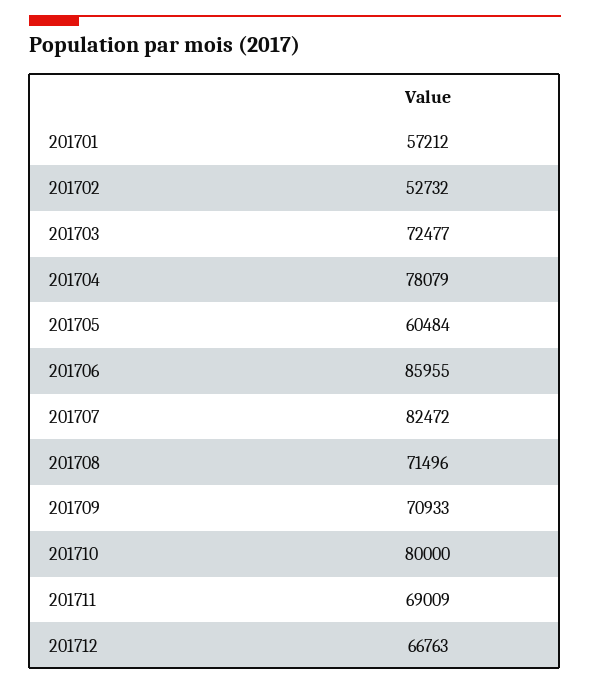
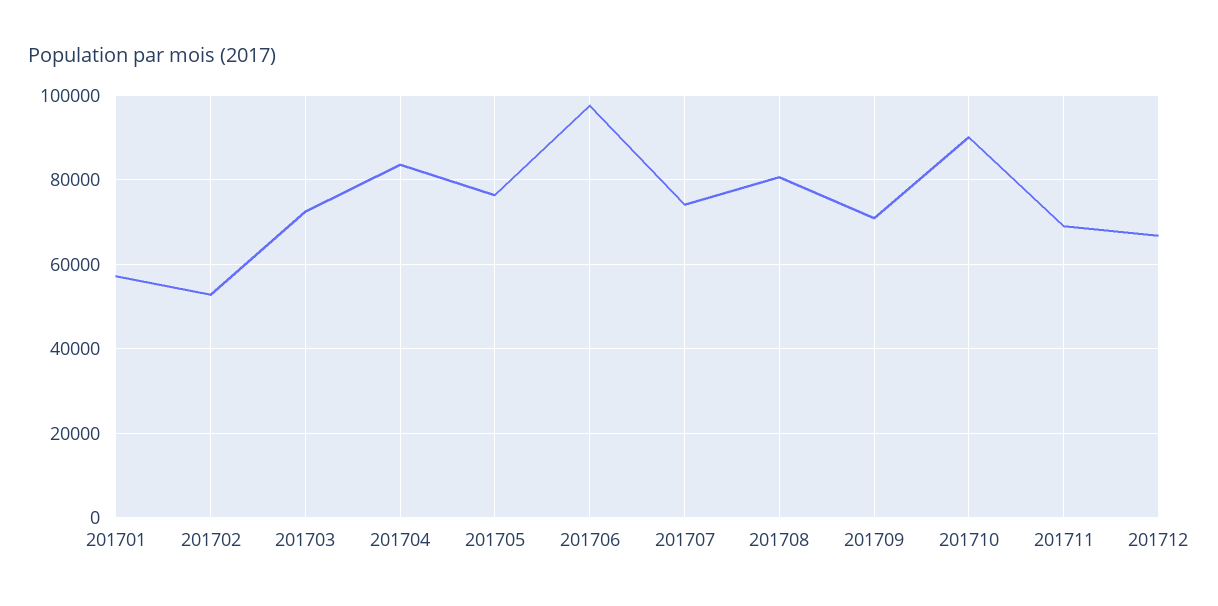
201704: 78079 -> 84000
201705: 60484 -> 76000
201706: 85955 -> 98000
201707: 82472 -> 74000
201708: 71496 -> 80000
201710: 80000 -> 90000

